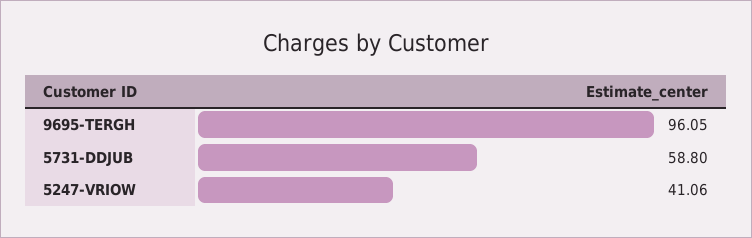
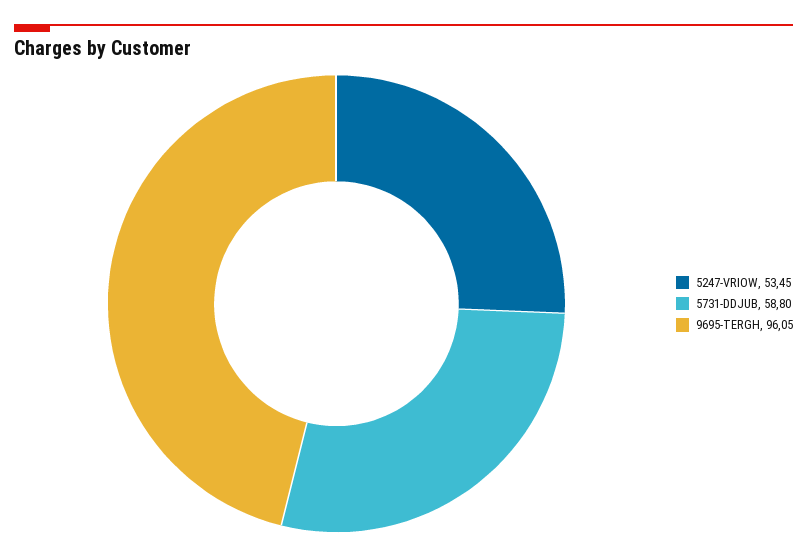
5247-VRIOW: 41.06 -> 53.45

